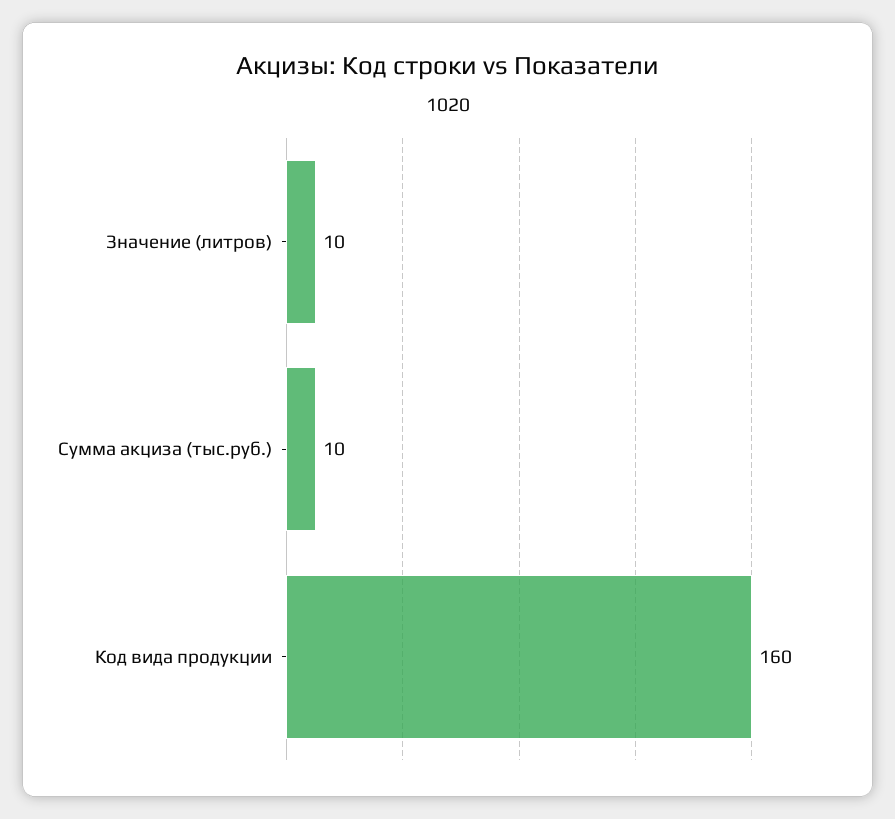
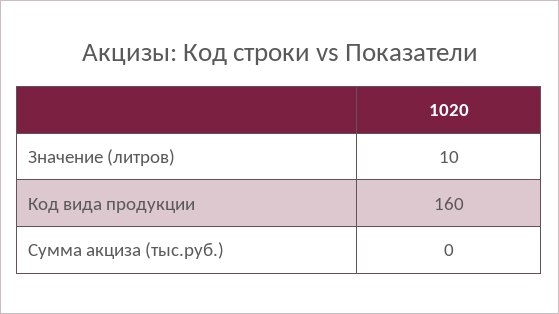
Сумма акциза (тыс.руб.): 10 -> 0

